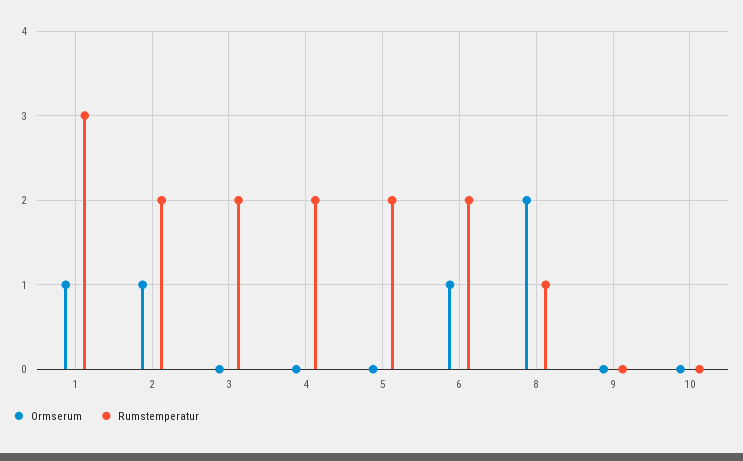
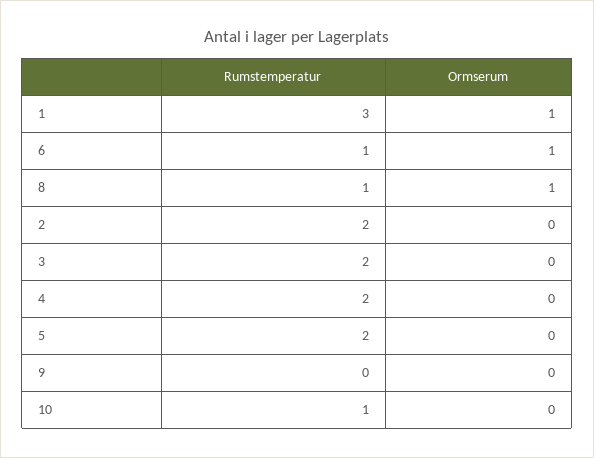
Ormserum, 2: 1 -> 0
Rumstemperatur, 6: 2 -> 1
Ormserum, 8: 2 -> 1
Rumstemperatur, 10: 0 -> 1

